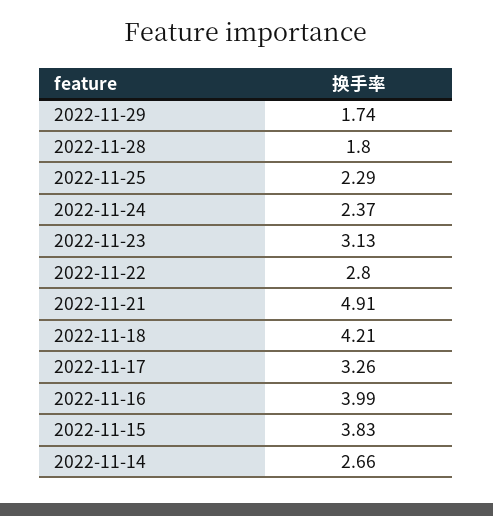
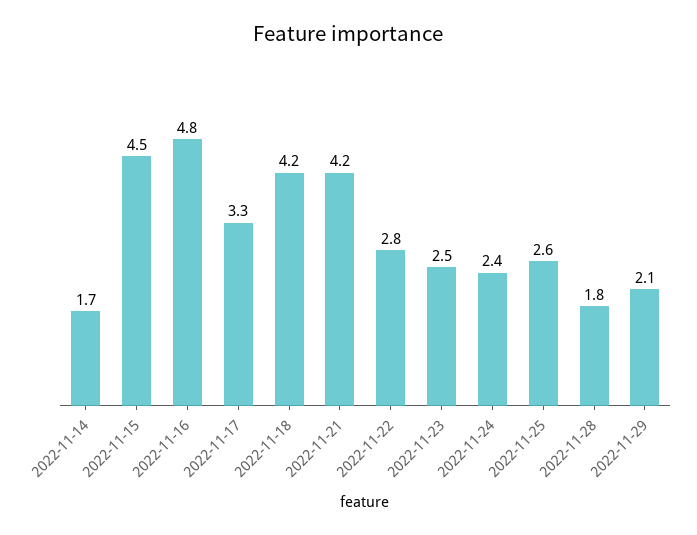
2022-11-29: 1.74 -> 2.1
2022-11-25: 2.29 -> 2.6
2022-11-23: 3.13 -> 2.5
2022-11-21: 4.91 -> 4.2
2022-11-16: 3.99 -> 4.8
2022-11-15: 3.83 -> 4.5
2022-11-14: 2.66 -> 1.7

